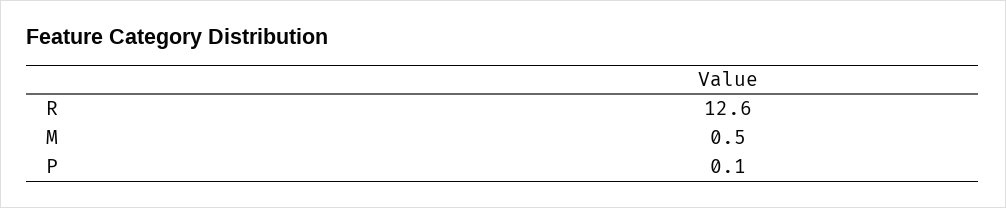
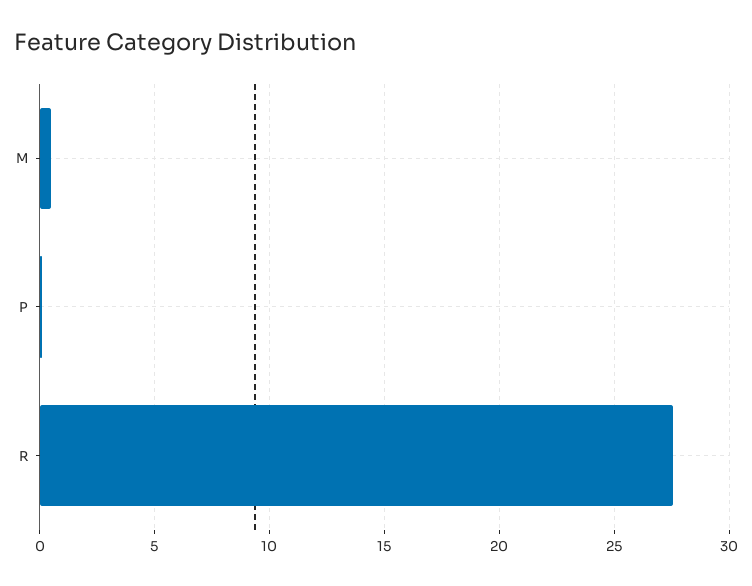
R: 12.6 -> 27.5

